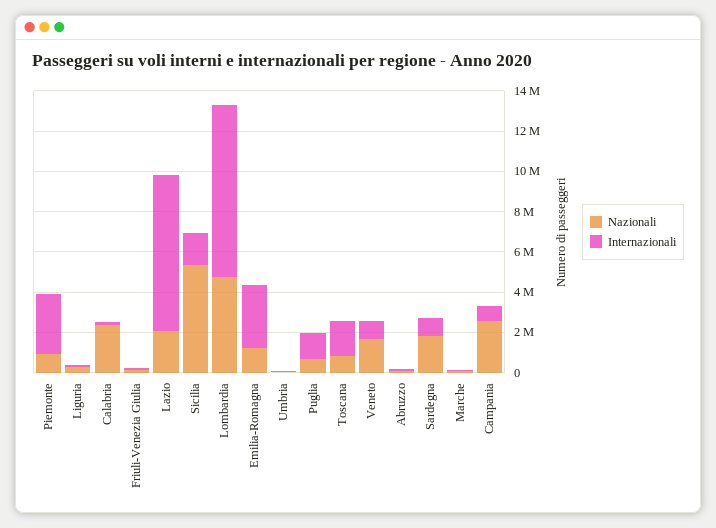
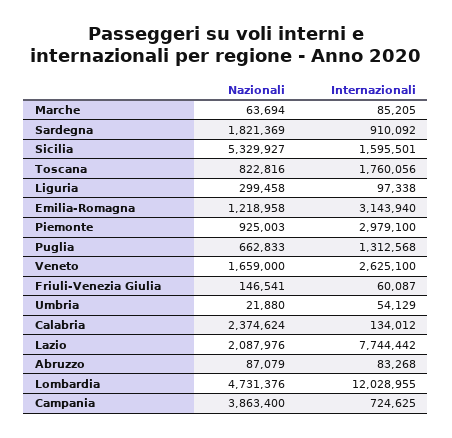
Internazionali, Lombardia: 8500000 -> 12028955
Internazionali, Veneto: 1000000 -> 2625100
Nazionali, Campania: 2500000 -> 3863400

